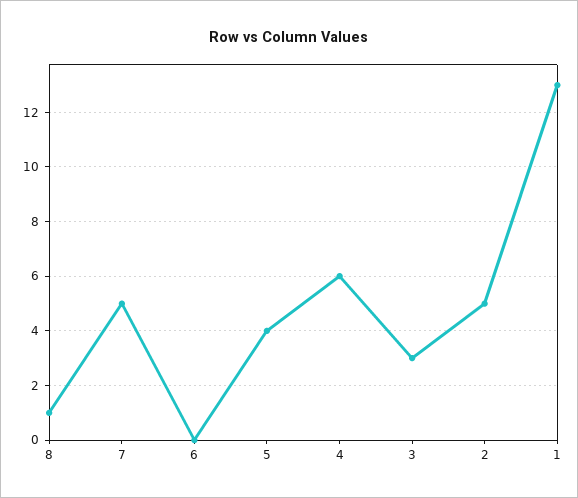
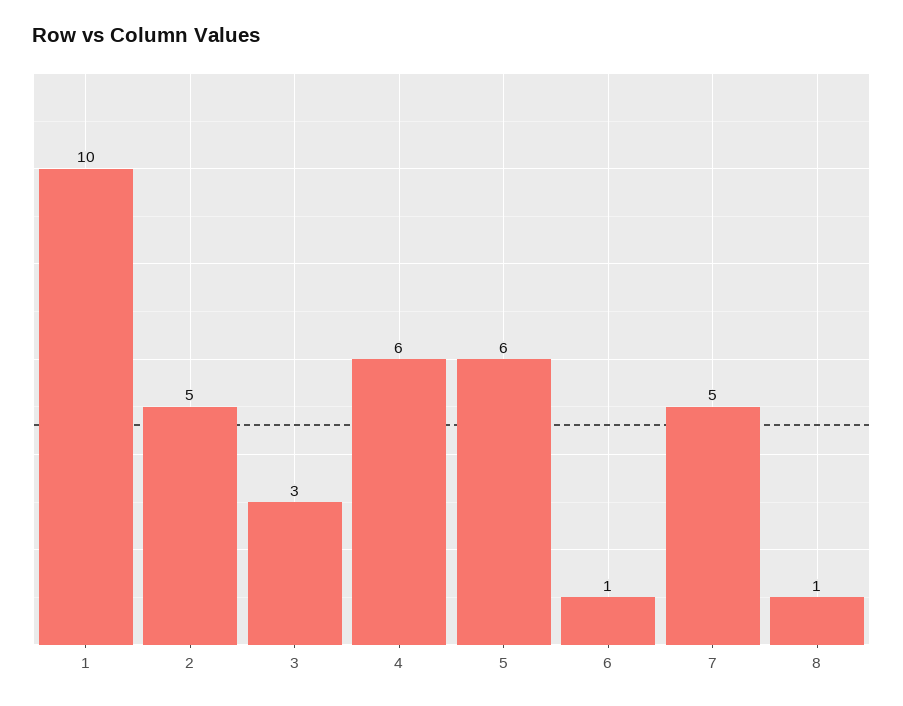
6: 0 -> 1
5: 4 -> 6
1: 13 -> 10

